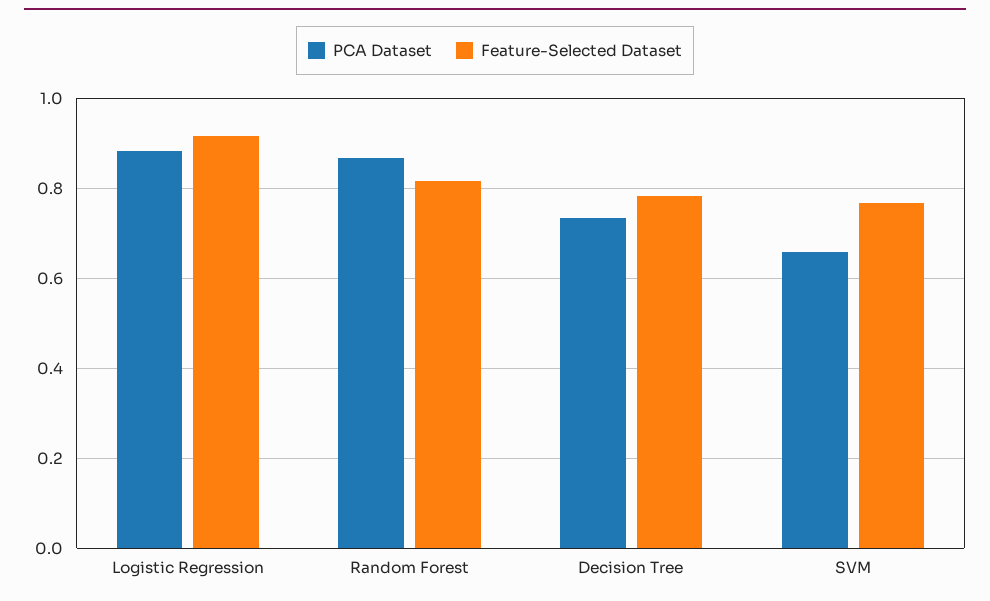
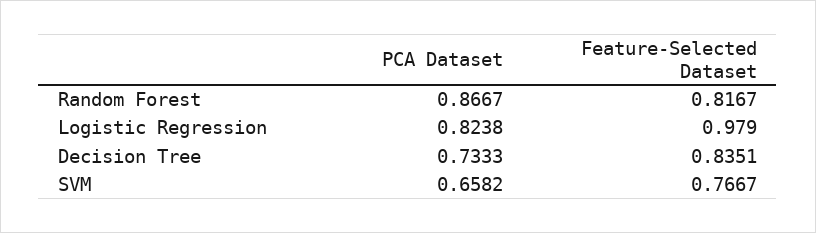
PCA Dataset, Logistic Regression: 0.88 -> 0.8238
Feature-Selected Dataset, Logistic Regression: 0.92 -> 0.979
Feature-Selected Dataset, Decision Tree: 0.78 -> 0.8351

